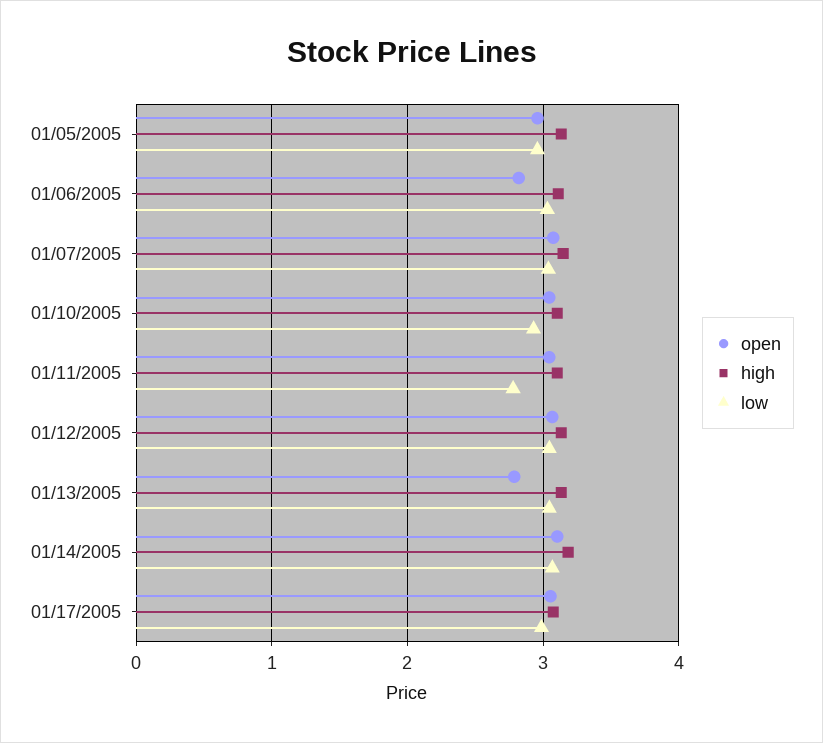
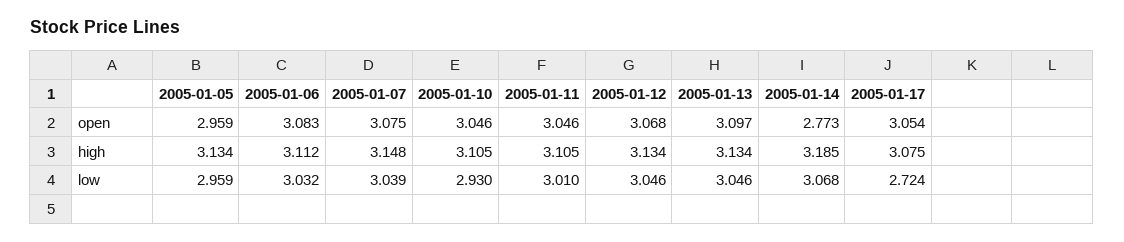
open, 01/06/2005: 2.8 -> 3.083
low, 01/11/2005: 2.8 -> 3.01
open, 01/13/2005: 2.8 -> 3.097
open, 01/14/2005: 3.1 -> 2.773
low, 01/17/2005: 3 -> 2.724

